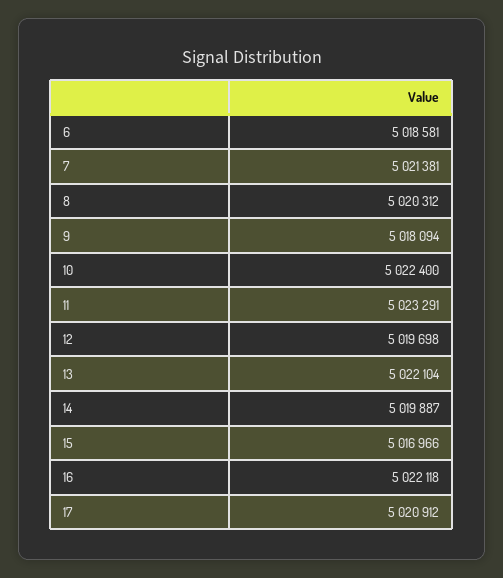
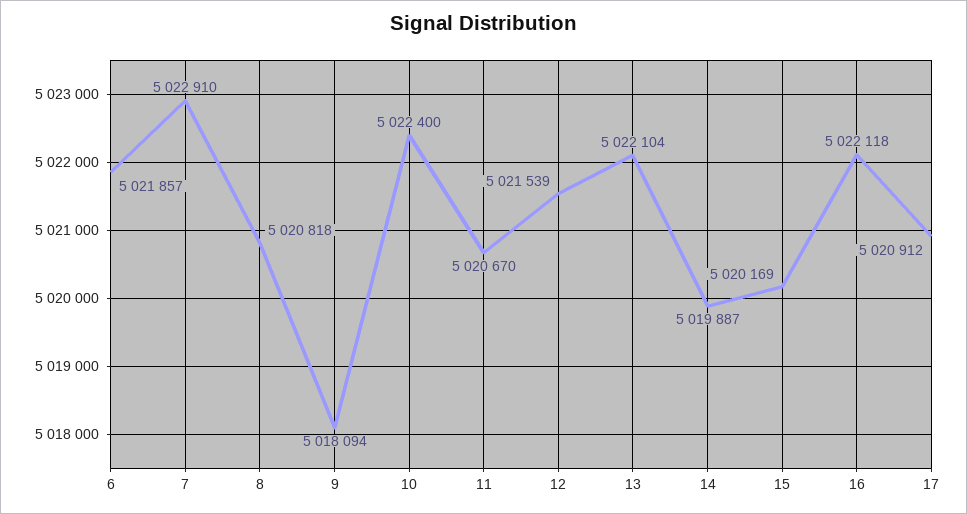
6: 5018581 -> 5021857
7: 5021381 -> 5022910
8: 5020312 -> 5020818
11: 5023291 -> 5020670
12: 5019698 -> 5021539
15: 5016966 -> 5020169

